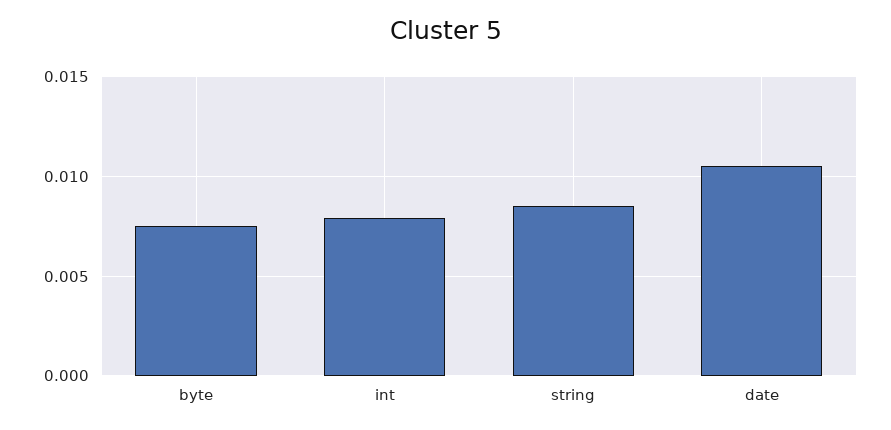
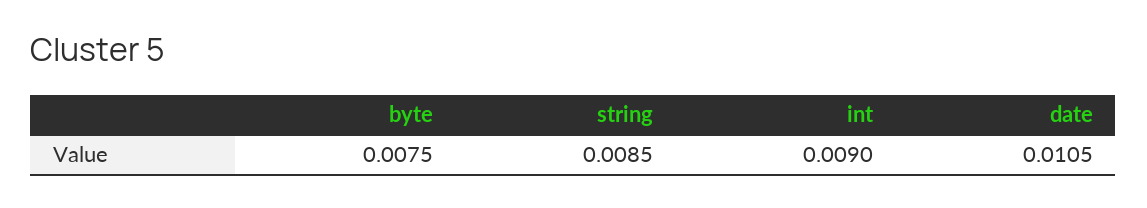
int: 0.008 -> 0.009

